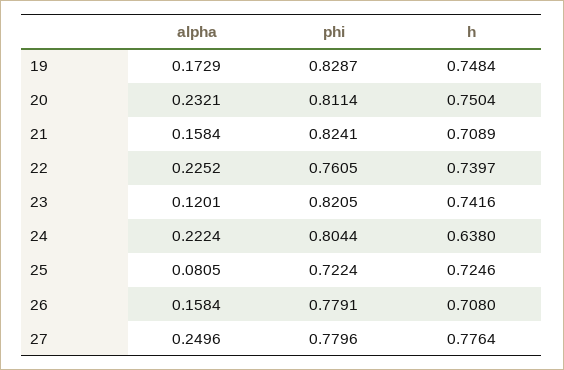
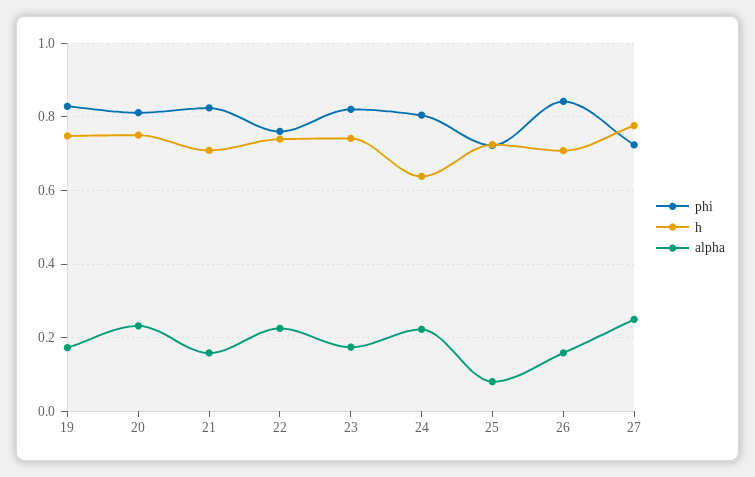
alpha, 23: 0.1201 -> 0.18
phi, 26: 0.7791 -> 0.84
phi, 27: 0.7796 -> 0.72

